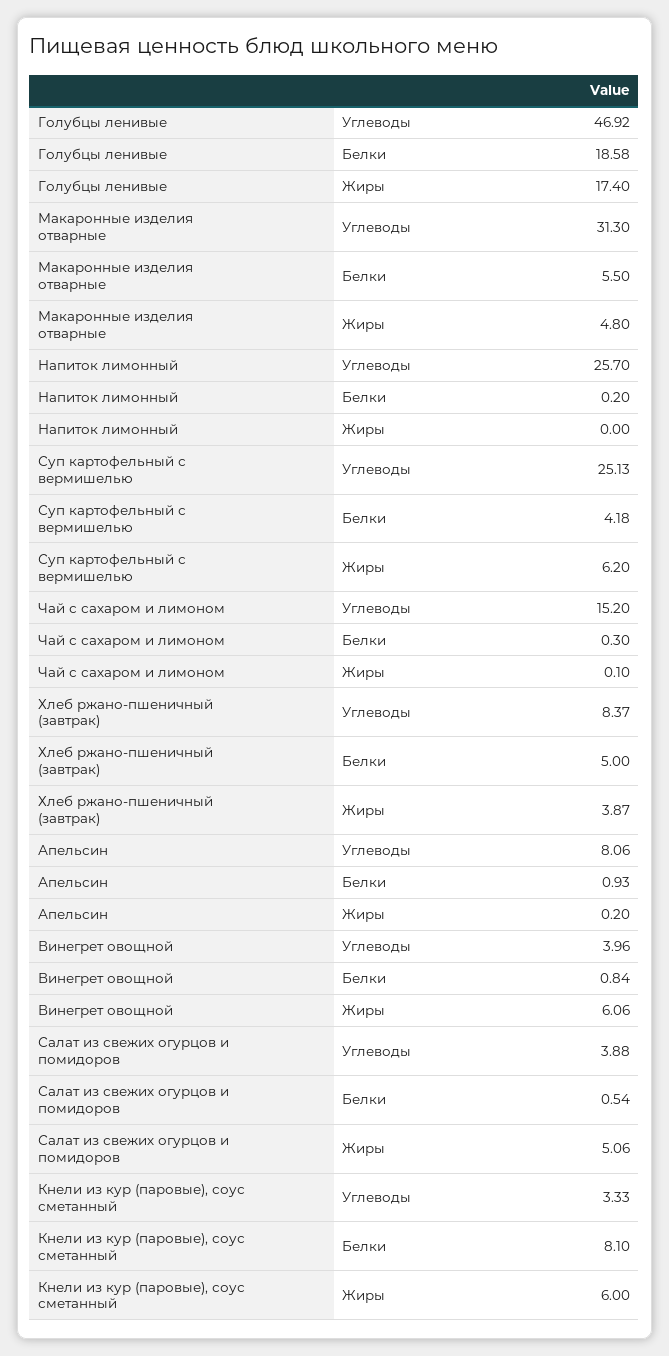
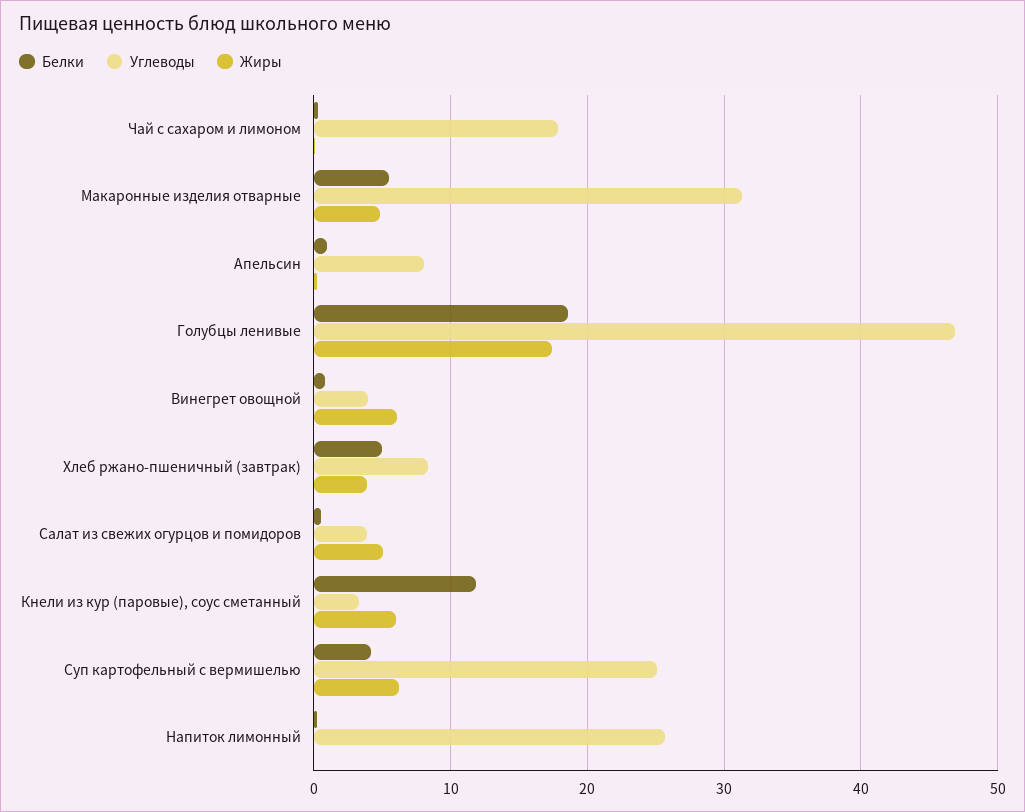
Углеводы, Чай с сахаром и лимоном: 15.2 -> 18
Белки, Кнели из кур (паровые), соус сметанный: 8.1 -> 12

